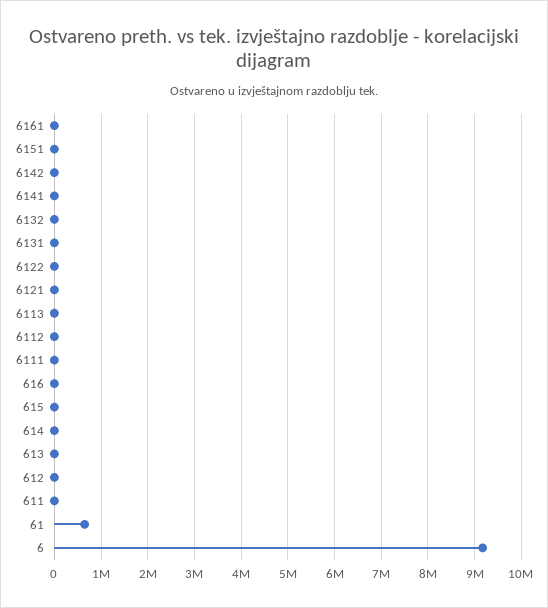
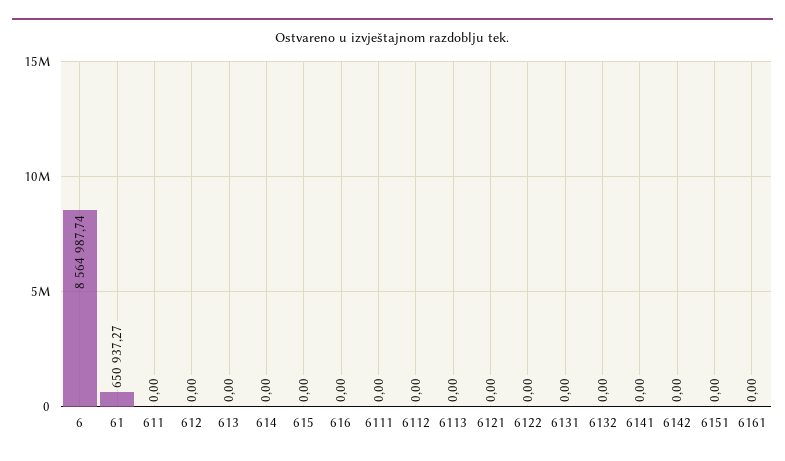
6: 9200000 -> 8564987.74

